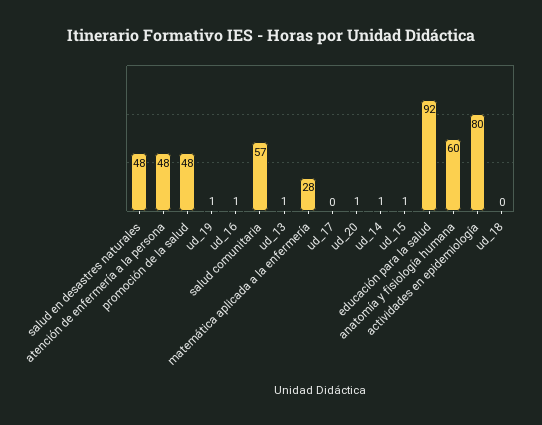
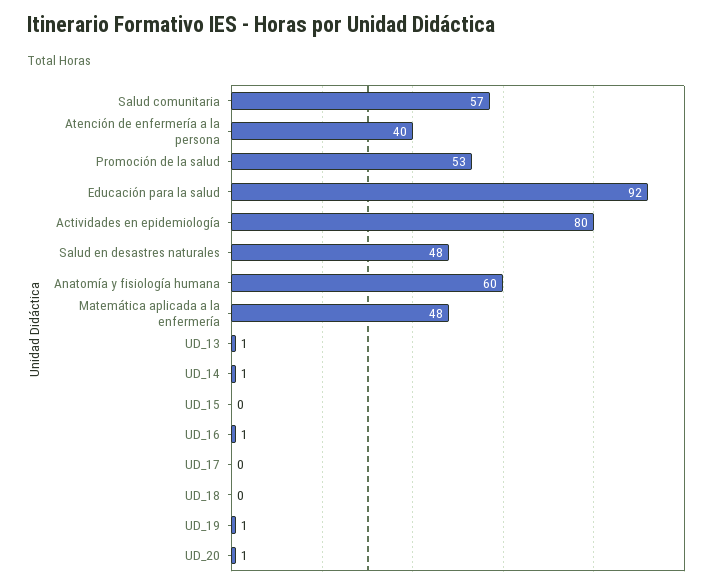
atención de enfermería a la persona: 48 -> 40
promoción de la salud: 48 -> 53
matemática aplicada a la enfermería: 28 -> 48
ud_15: 1 -> 0

